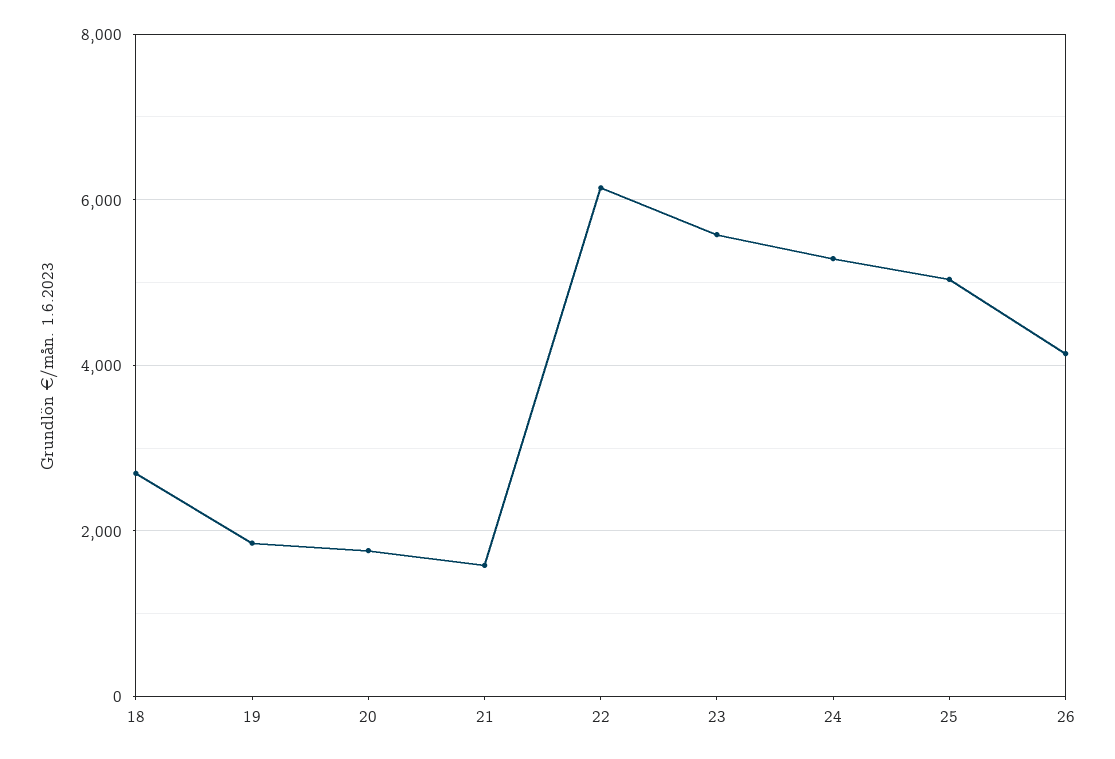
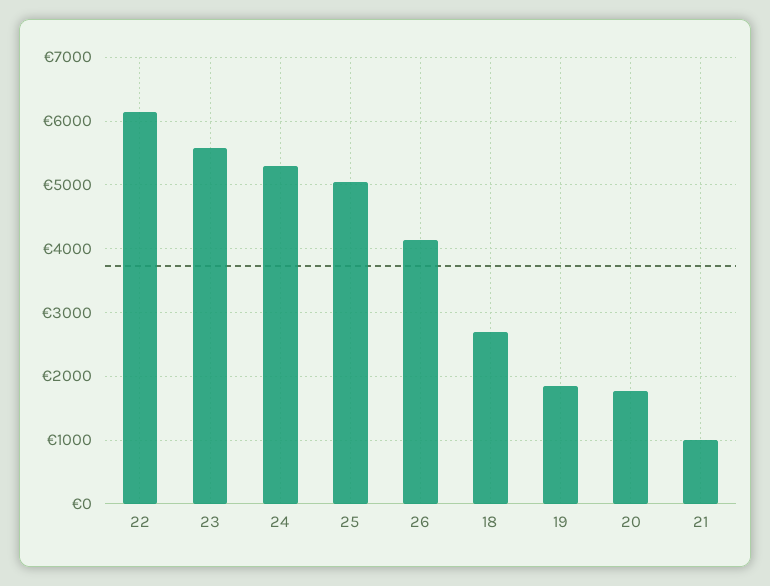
21: 1600 -> 1000

